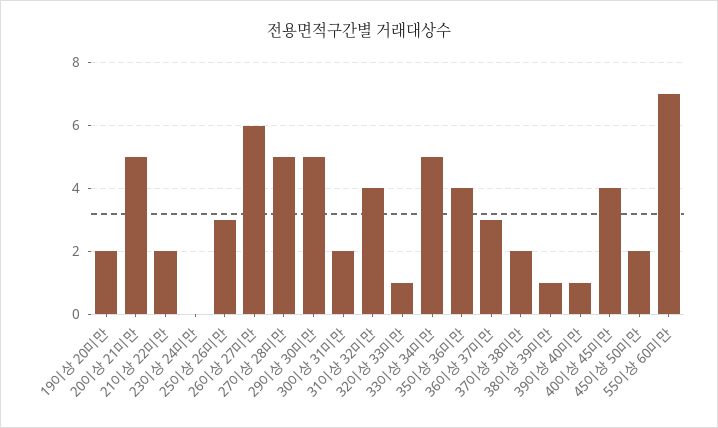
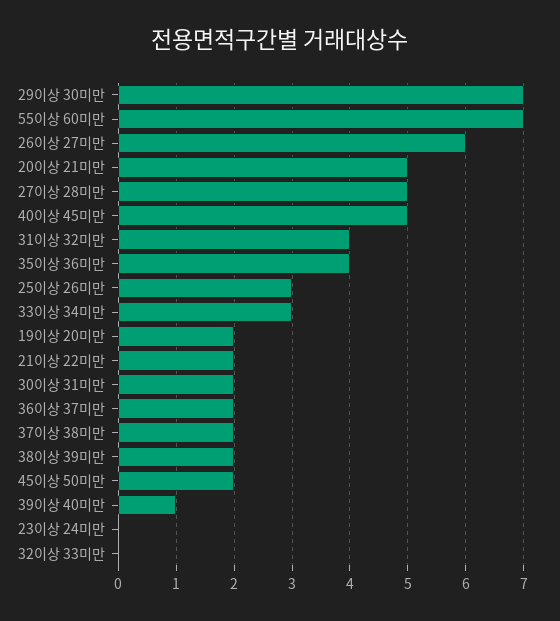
29이상 30미만: 5 -> 7
32이상 33미만: 1 -> 0
33이상 34미만: 5 -> 3
36이상 37미만: 3 -> 2
38이상 39미만: 1 -> 2
40이상 45미만: 4 -> 5

